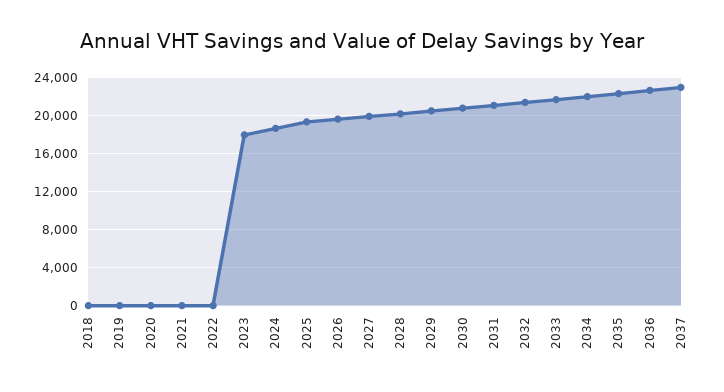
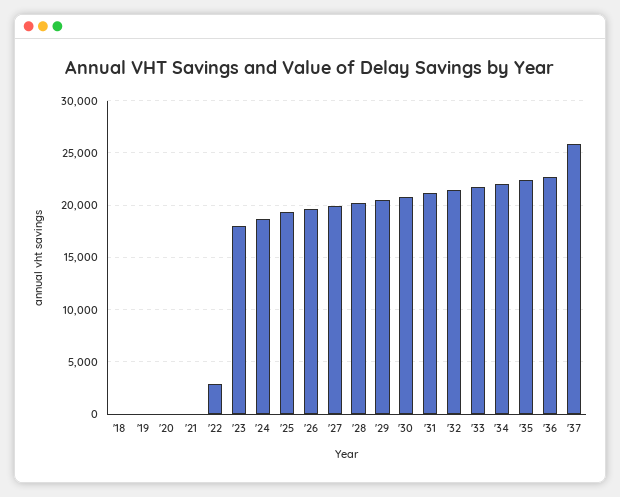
2022: 0 -> 3000
2037: 23000 -> 26000

